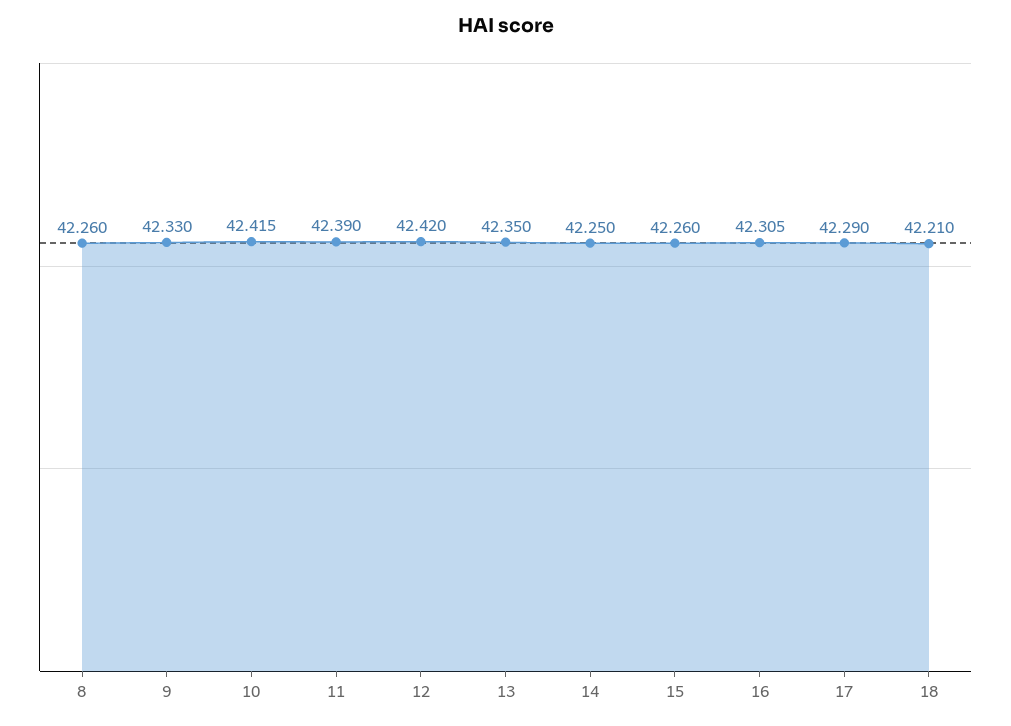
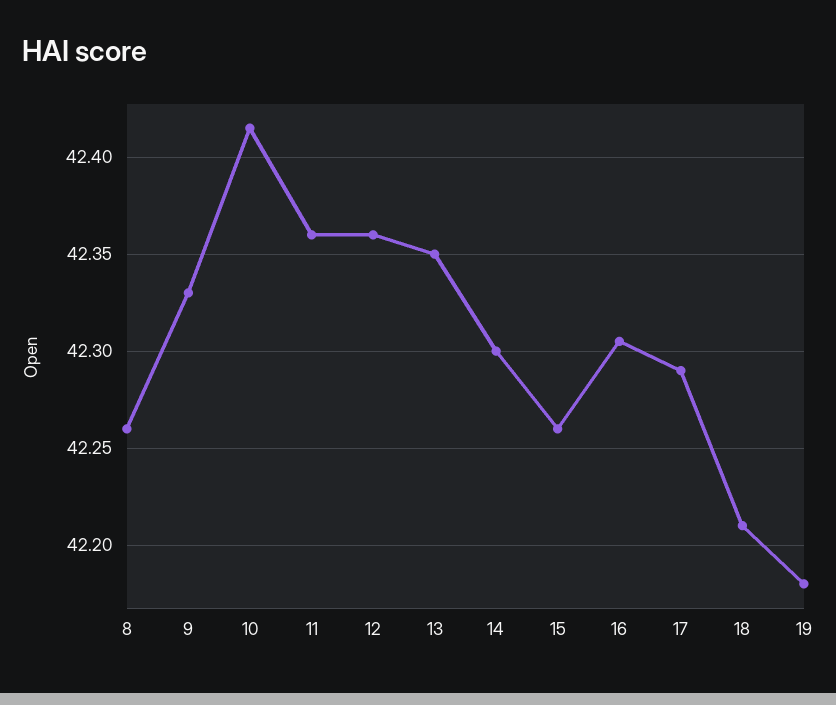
11: 42.39 -> 42.36
12: 42.42 -> 42.36
14: 42.25 -> 42.3
19: none -> 42.18

